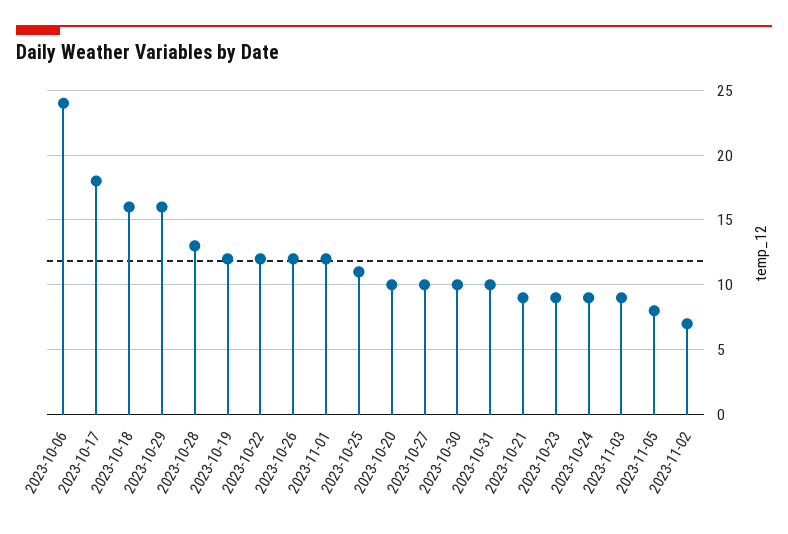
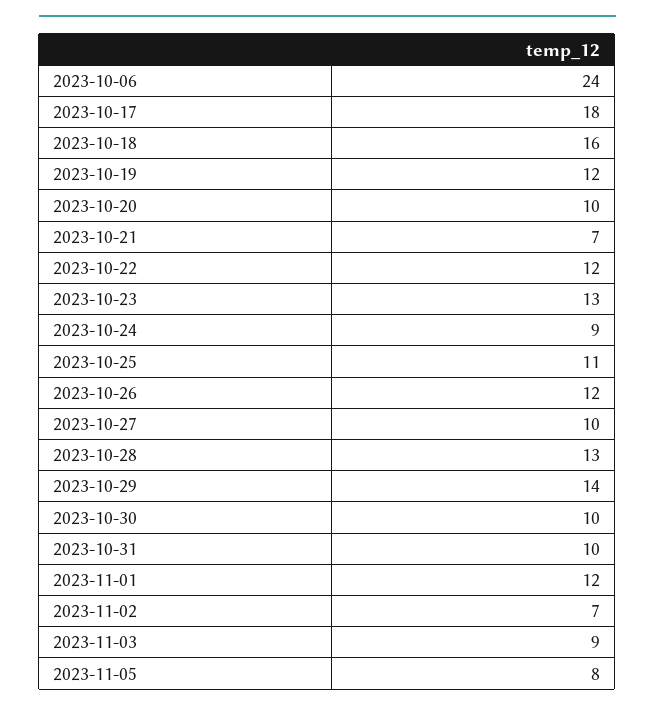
2023-10-29: 16 -> 14
2023-10-21: 9 -> 7
2023-10-23: 9 -> 13

